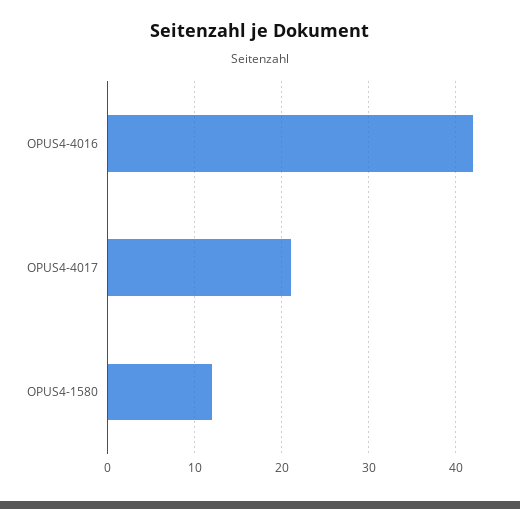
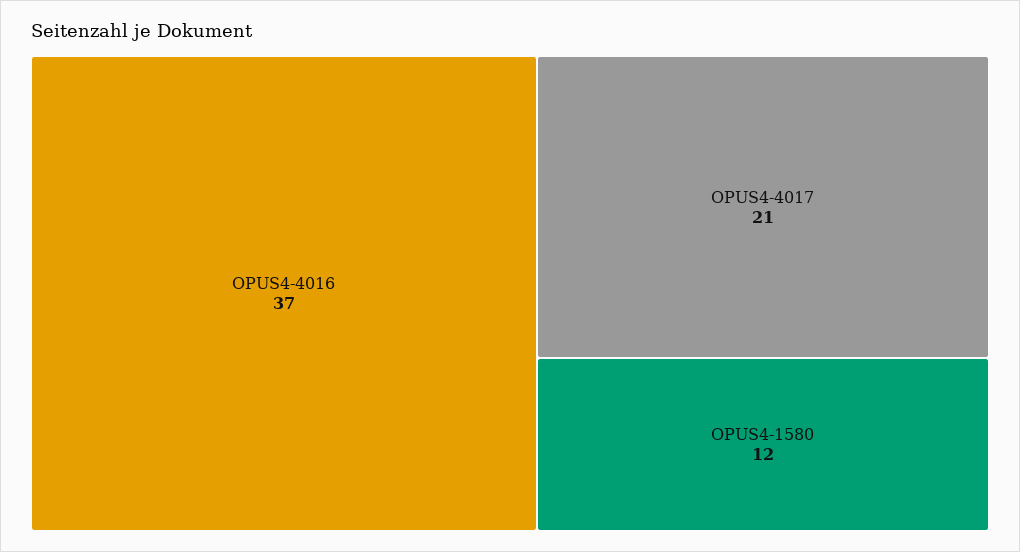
OPUS4-4016: 42 -> 37

